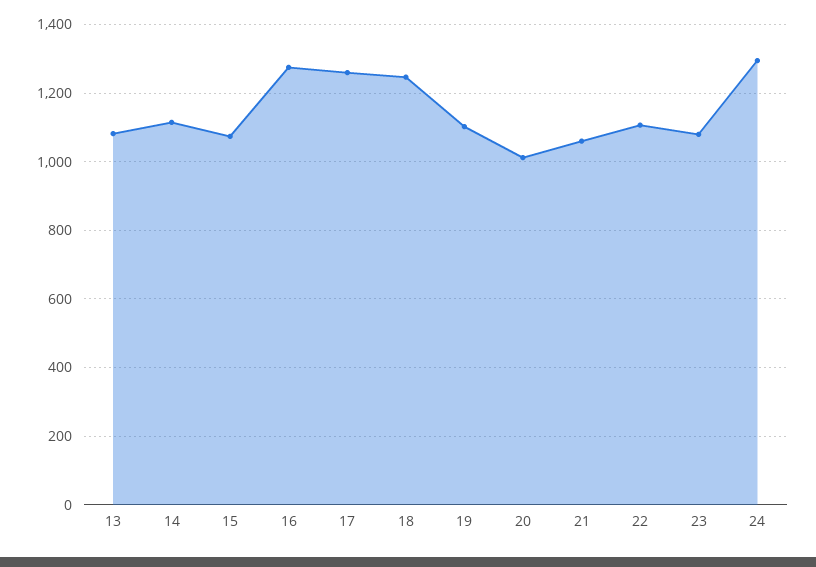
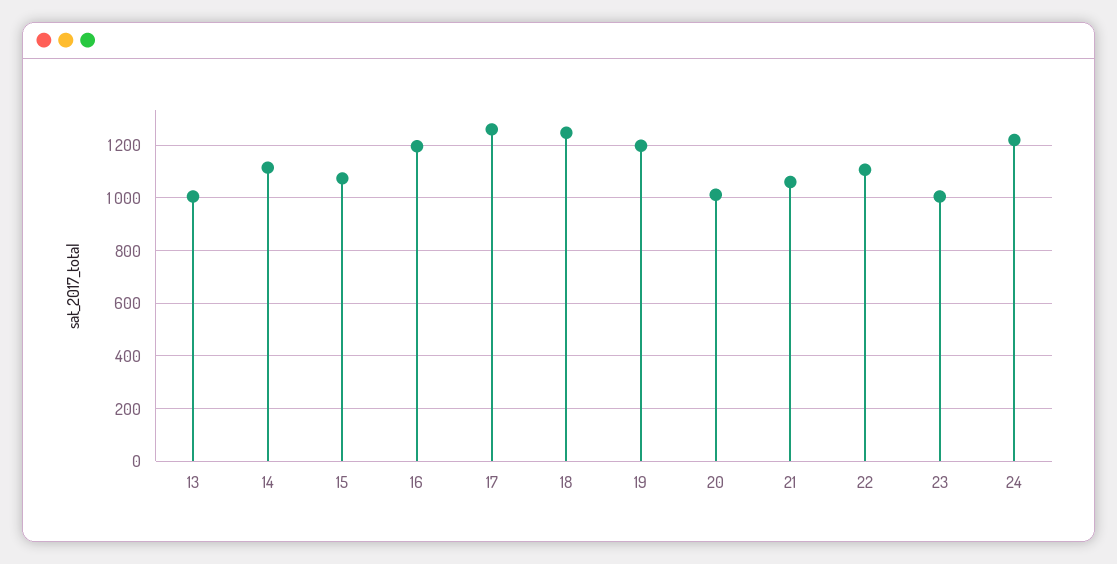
13: 1080 -> 1000
16: 1280 -> 1200
19: 1100 -> 1200
23: 1080 -> 1000
24: 1300 -> 1225

